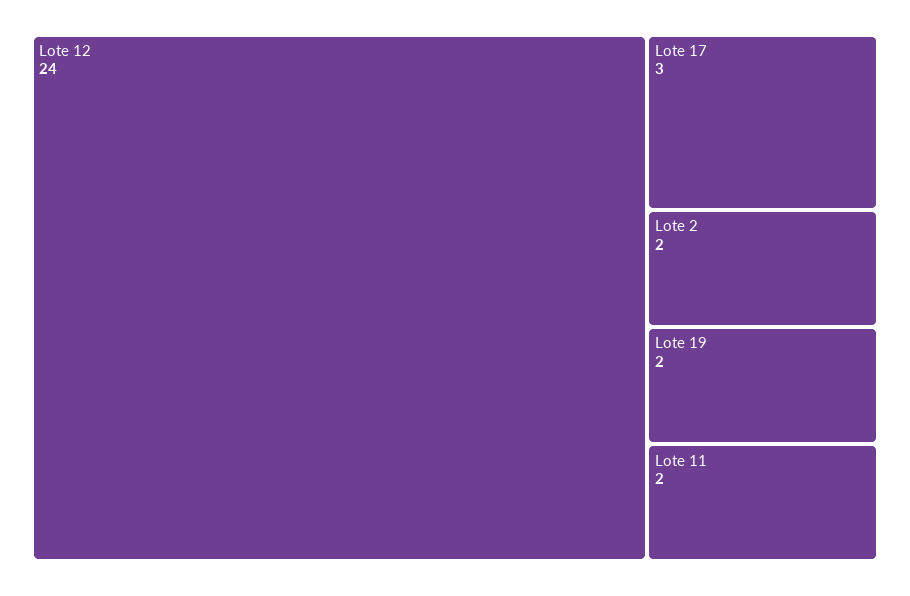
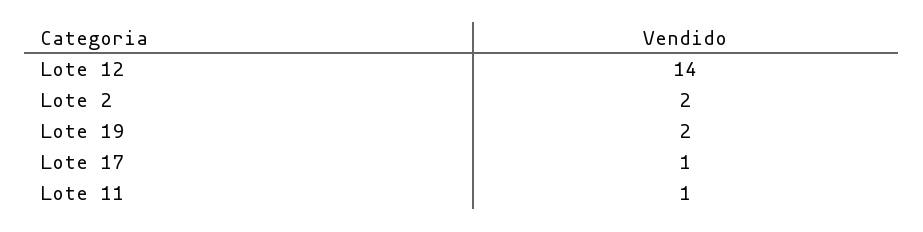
Lote 12: 24 -> 14
Lote 17: 3 -> 1
Lote 11: 2 -> 1

